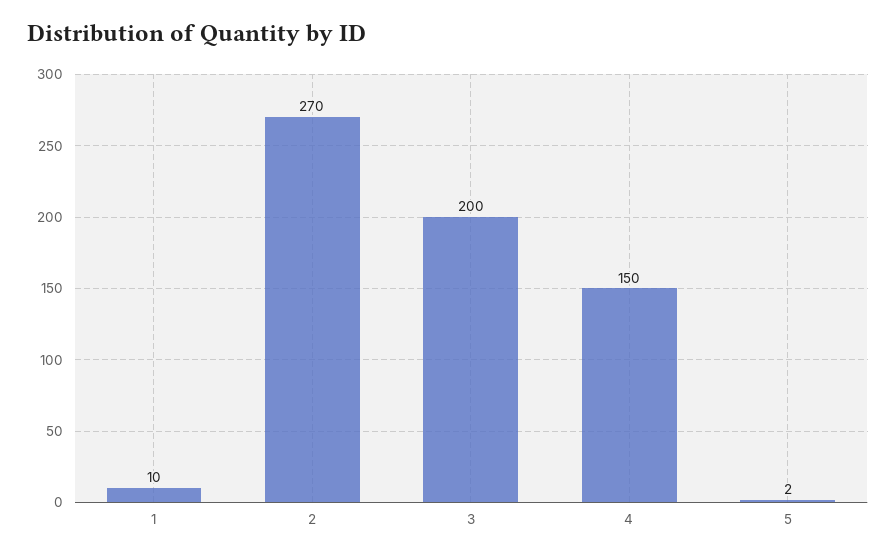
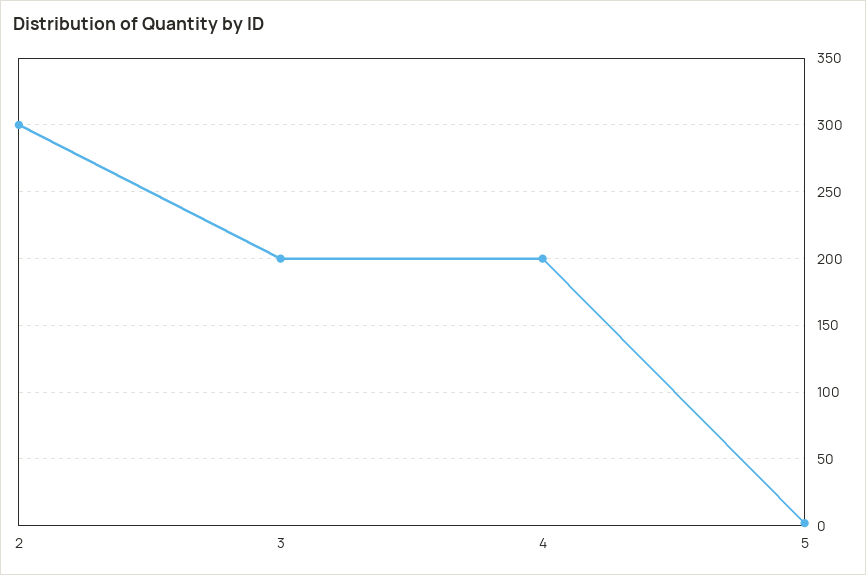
1: 10 -> none
2: 270 -> 300
4: 150 -> 200

